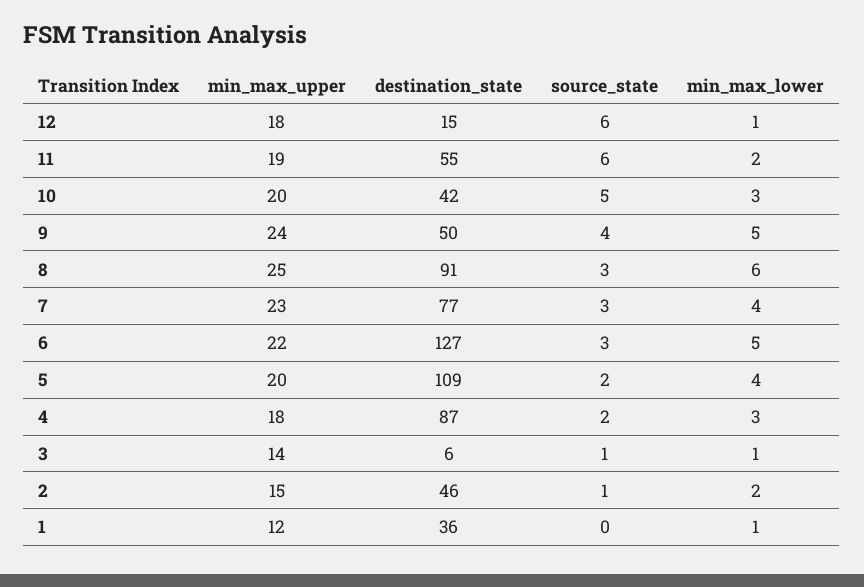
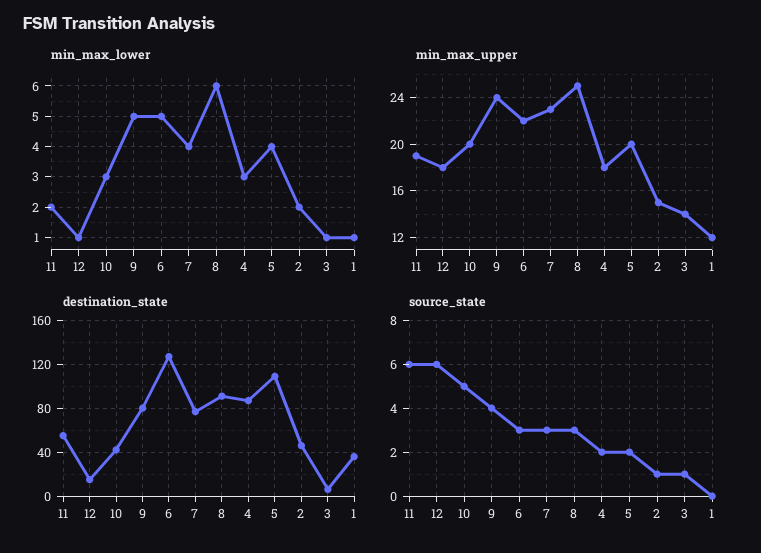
destination_state, 9: 50 -> 80

